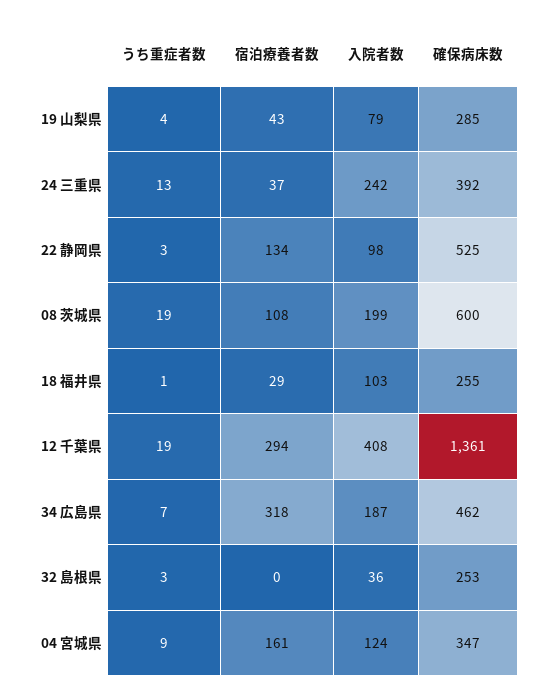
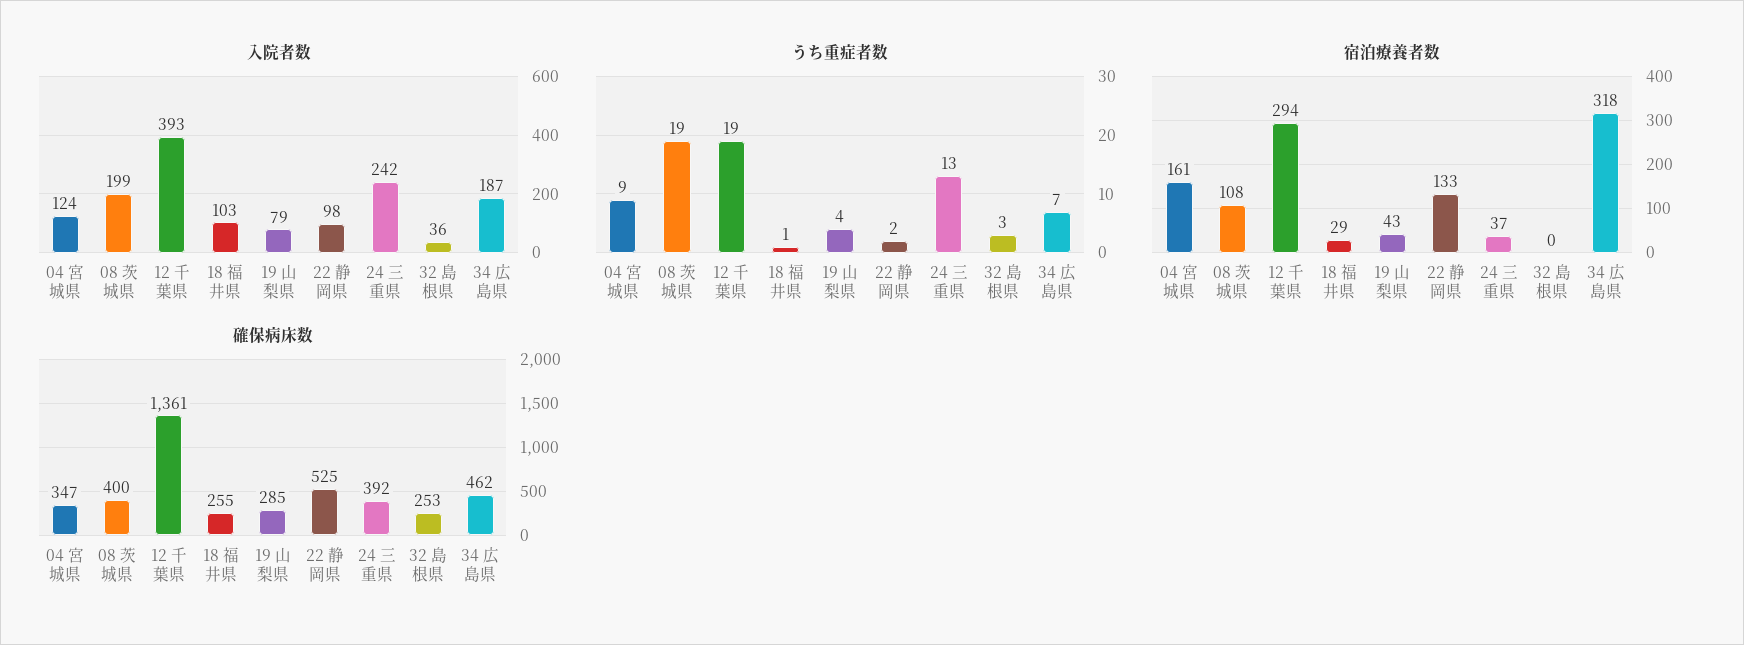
うち重症者数, 22 静岡県: 3 -> 2
宿泊療養者数, 22 静岡県: 134 -> 133
確保病床数, 08 茨城県: 600 -> 400
入院者数, 12 千葉県: 408 -> 393

